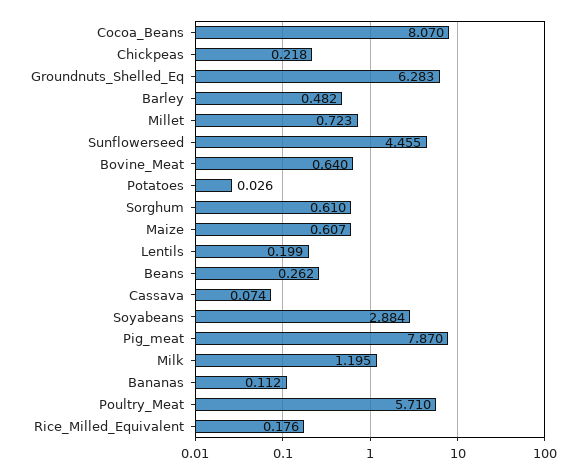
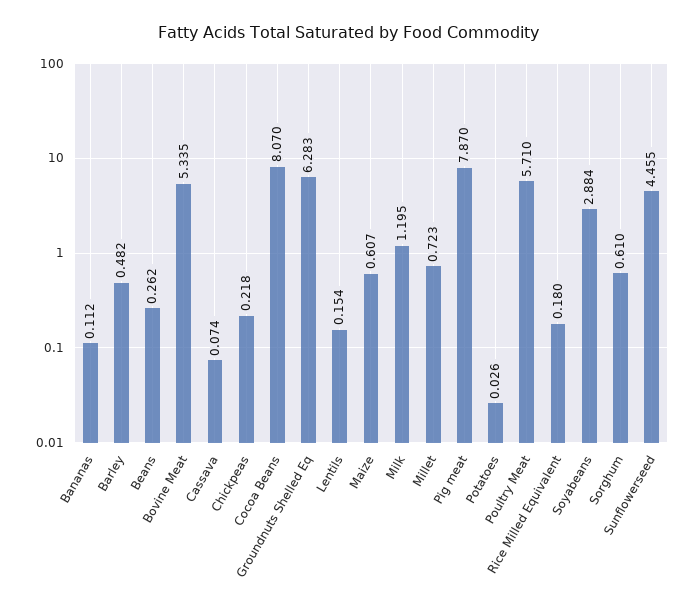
Bovine_Meat: 0.64 -> 5.335
Lentils: 0.199 -> 0.154
Rice_Milled_Equivalent: 0.176 -> 0.18

